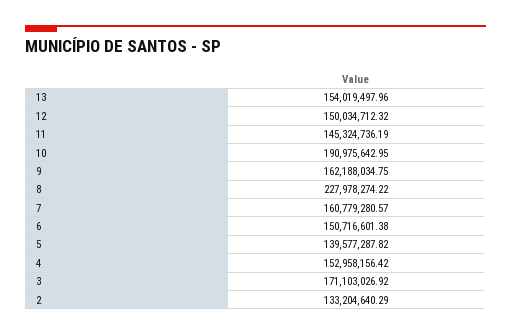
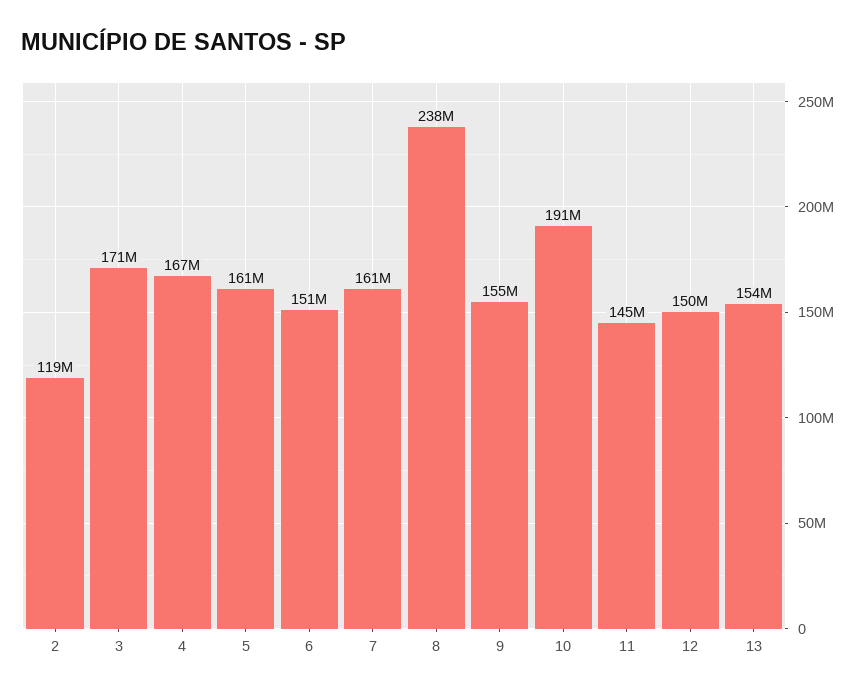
9: 162188034.75 -> 155000000
8: 227978274.22 -> 238000000
5: 139577287.82 -> 161000000
4: 152958156.42 -> 167000000
2: 133204640.29 -> 119000000

